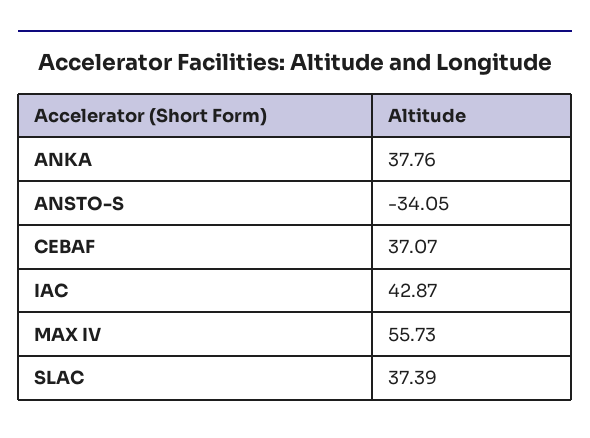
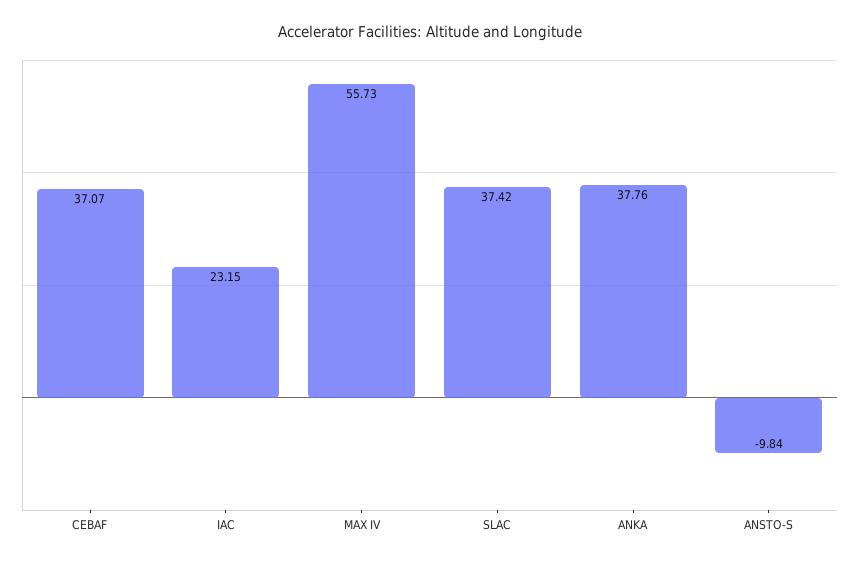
ANSTO-S: -34.05 -> -9.84
IAC: 42.87 -> 23.15
SLAC: 37.39 -> 37.42

